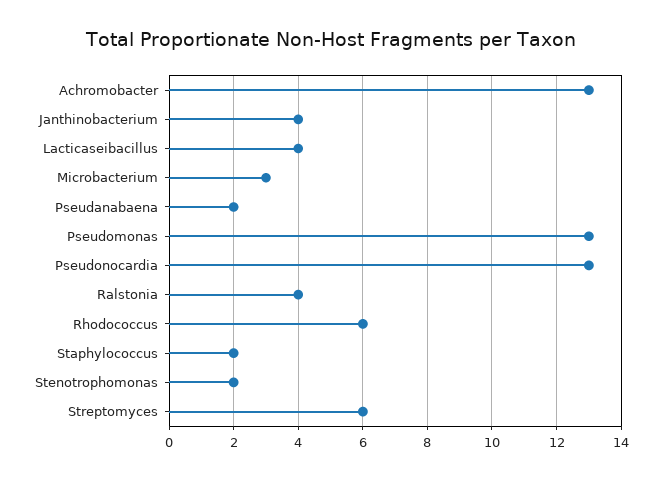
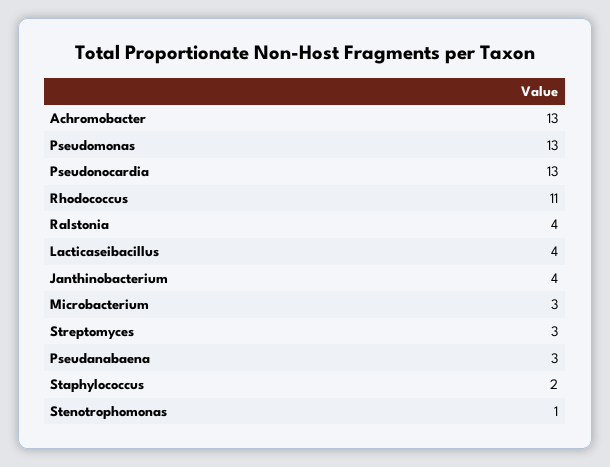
Pseudanabaena: 2 -> 3
Rhodococcus: 6 -> 11
Stenotrophomonas: 2 -> 1
Streptomyces: 6 -> 3

